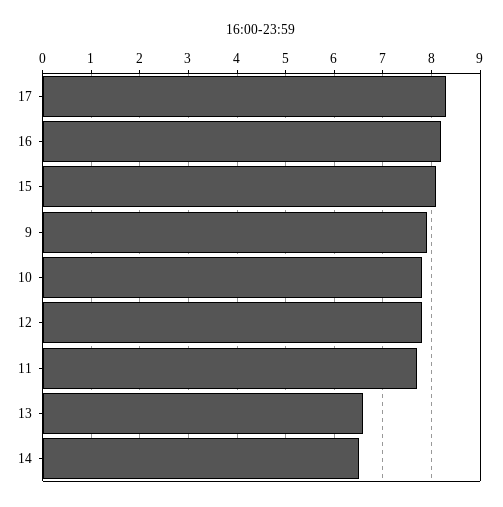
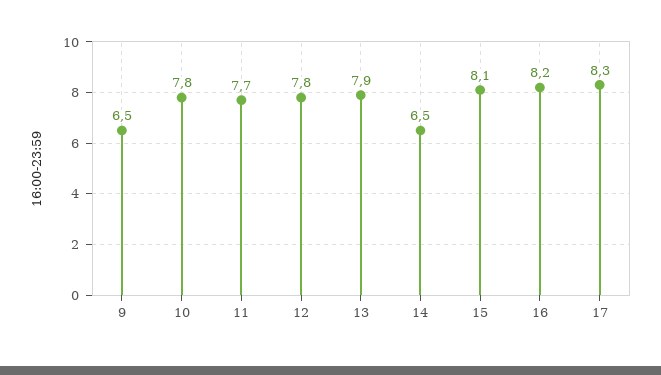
9: 8 -> 6.5
13: 6.5 -> 7.9

